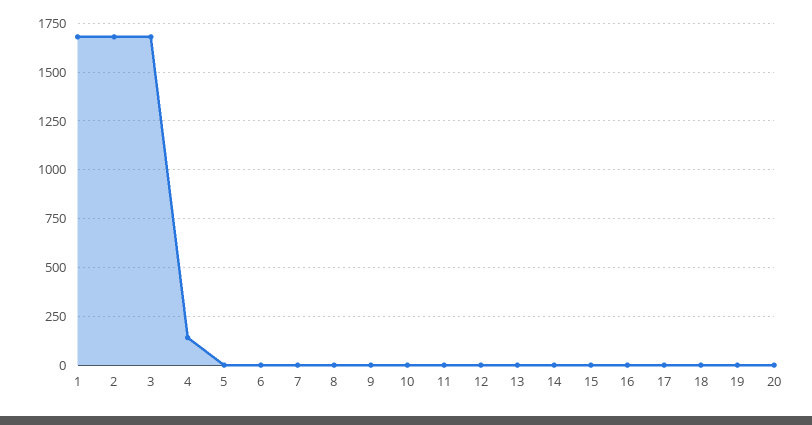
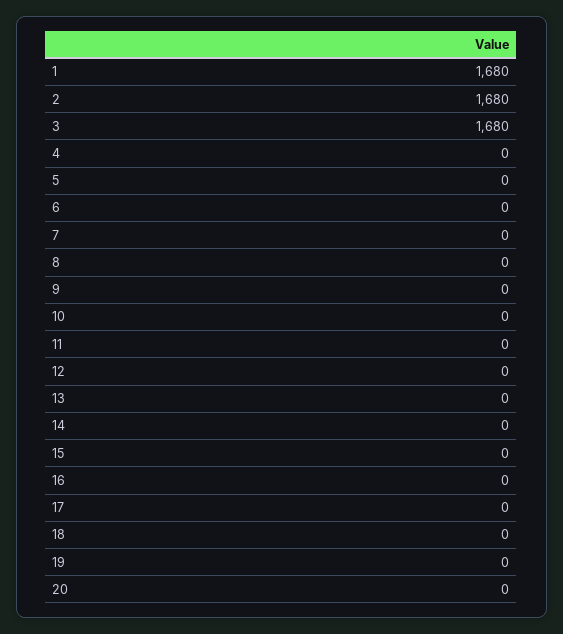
4: 150 -> 0

